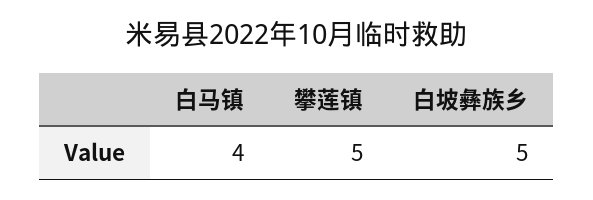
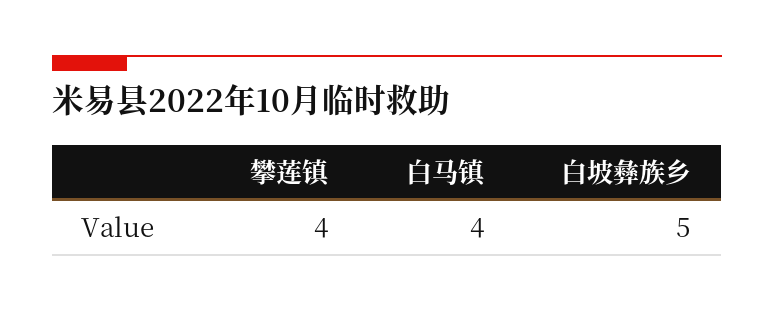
攀莲镇: 5 -> 4

